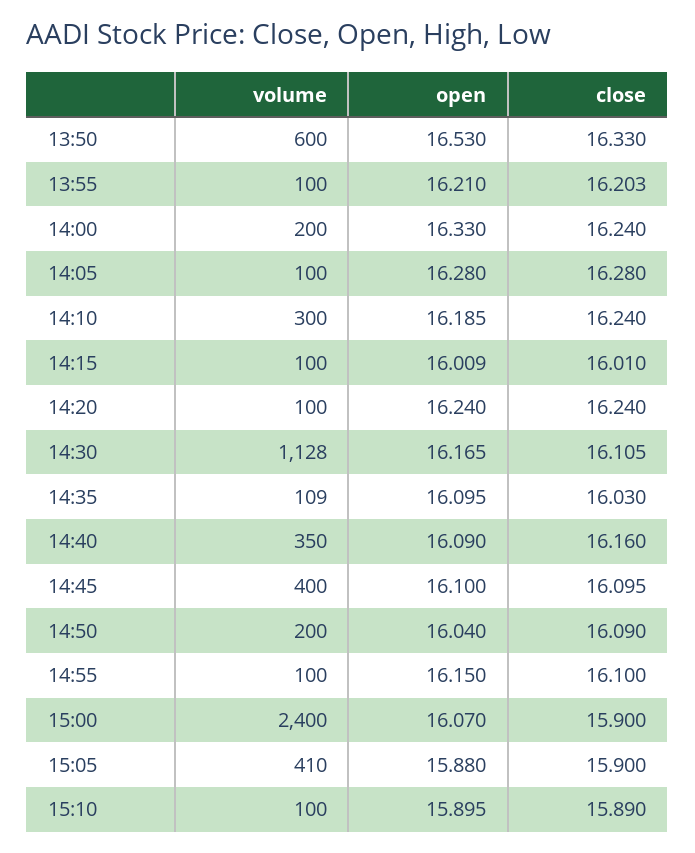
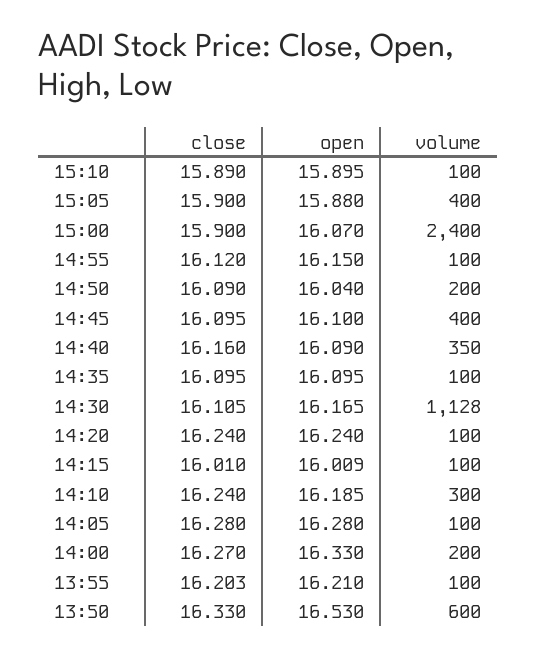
close, 14:00: 16.24 -> 16.27
volume, 14:35: 109 -> 100
close, 14:35: 16.03 -> 16.095
close, 14:55: 16.1 -> 16.12
volume, 15:05: 410 -> 400

